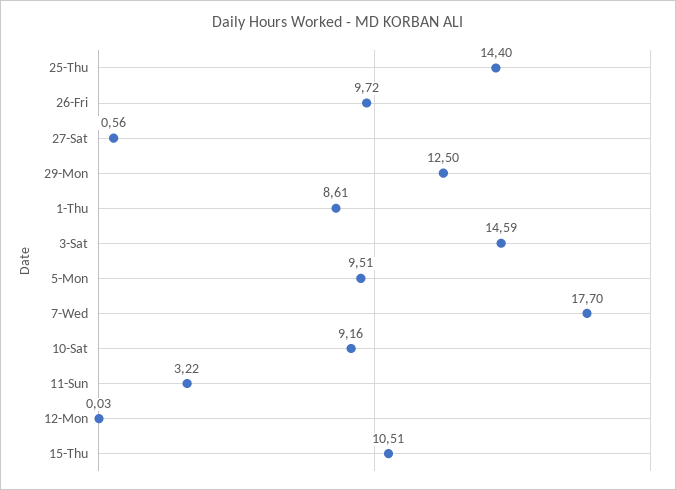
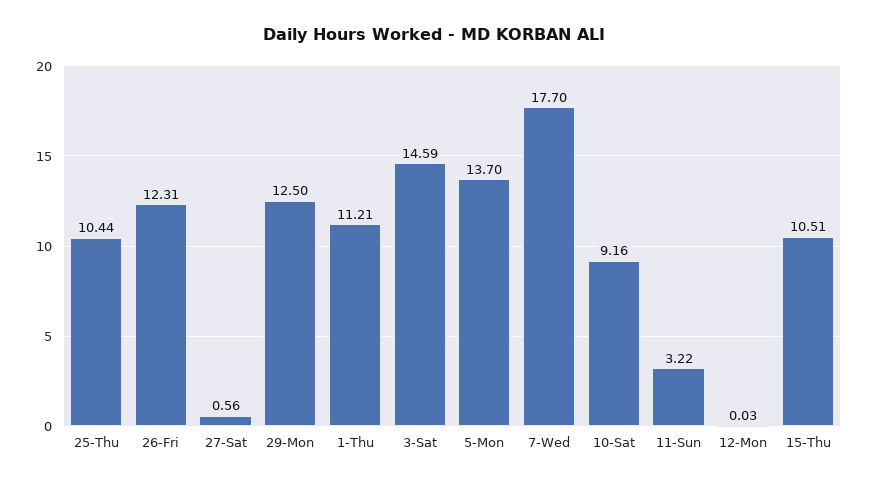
25-Thu: 14.4 -> 10.44
26-Fri: 9.72 -> 12.31
1-Thu: 8.61 -> 11.21
5-Mon: 9.51 -> 13.7

